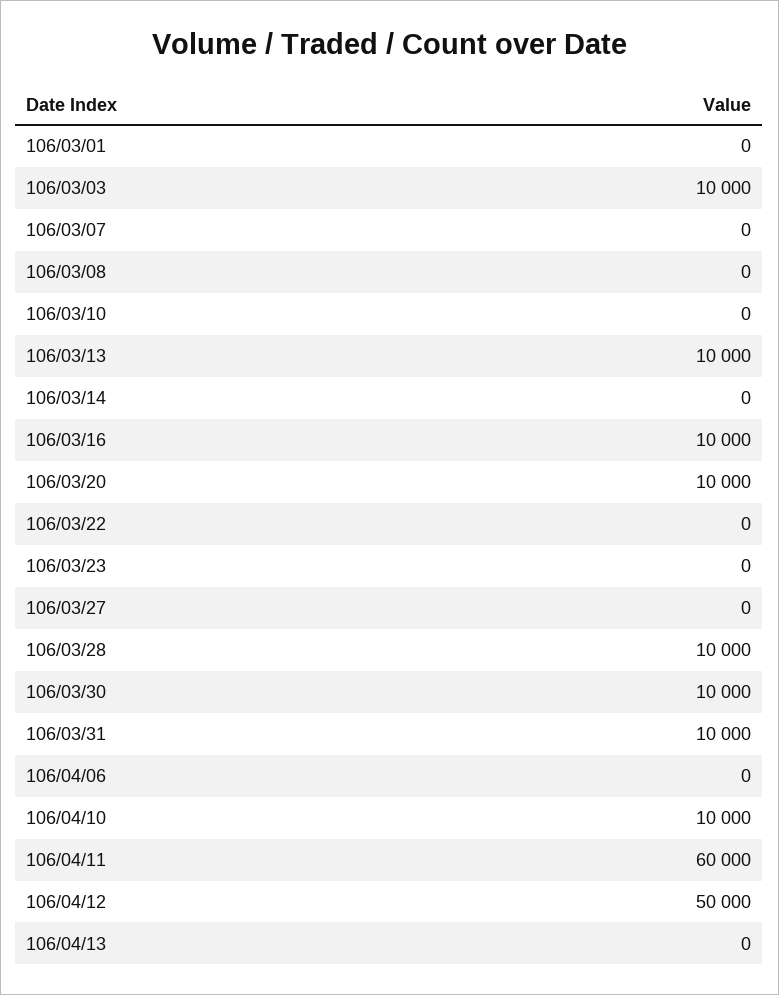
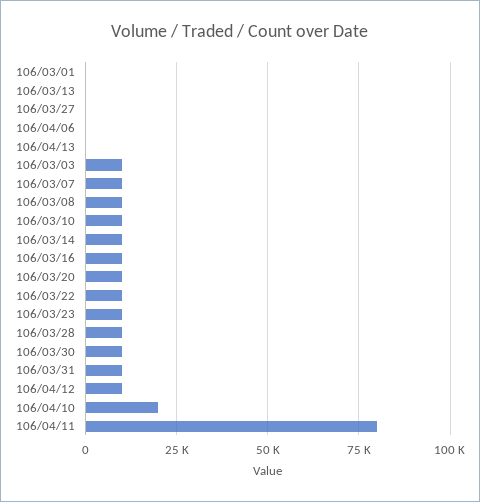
106/03/07: 0 -> 10000
106/03/08: 0 -> 10000
106/03/10: 0 -> 10000
106/03/13: 10000 -> 0
106/03/14: 0 -> 10000
106/03/22: 0 -> 10000
106/03/23: 0 -> 10000
106/04/10: 10000 -> 20000
106/04/11: 60000 -> 80000
106/04/12: 50000 -> 10000

